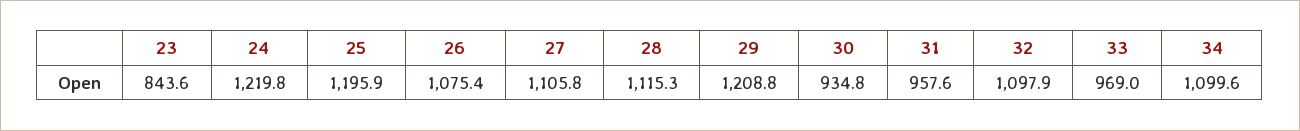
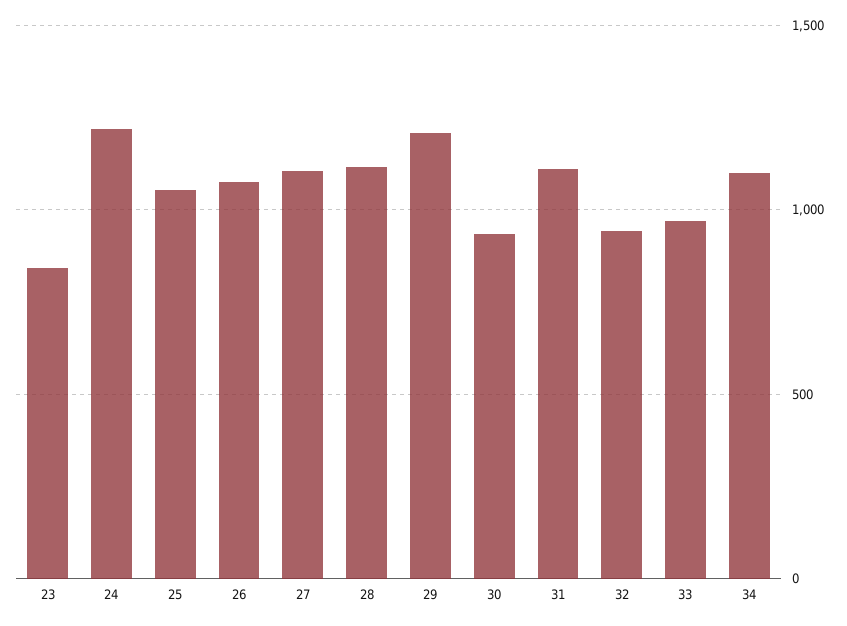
25: 1195.9 -> 1050
31: 957.6 -> 1100
32: 1097.9 -> 950

